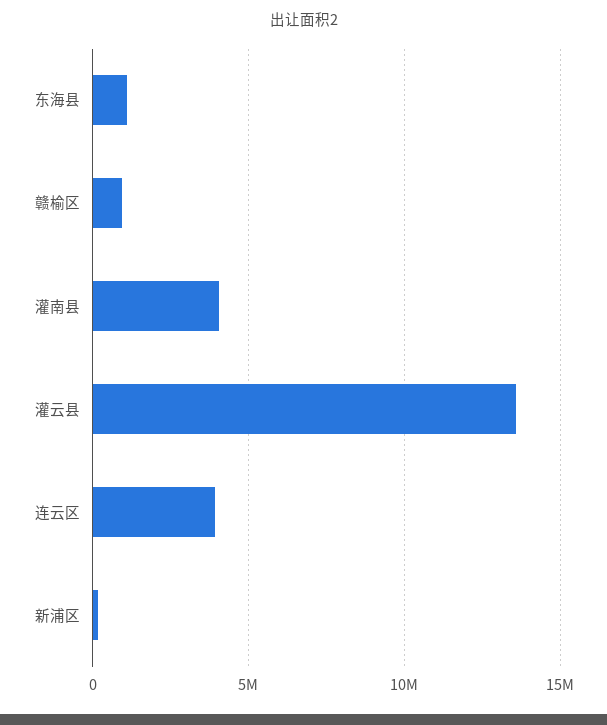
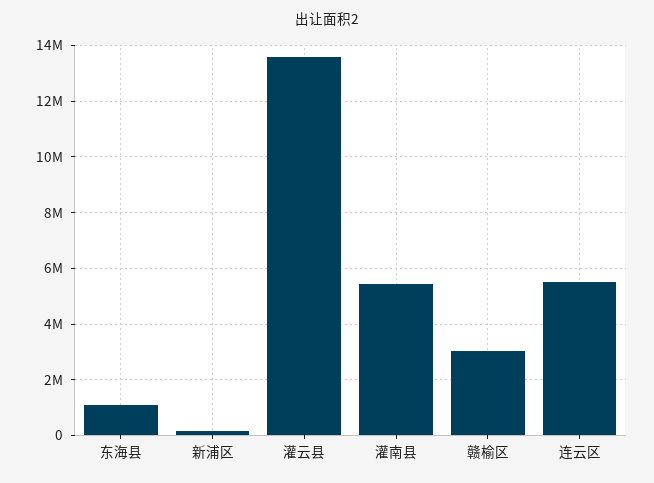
赣榆区: 1000000 -> 3000000
灌南县: 4000000 -> 5500000
连云区: 4000000 -> 5500000

